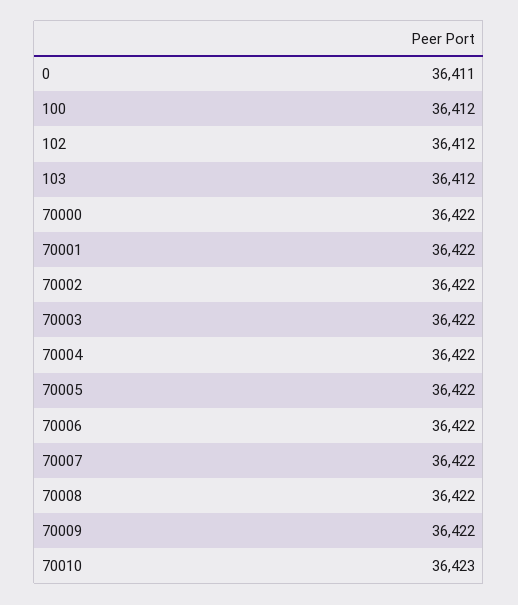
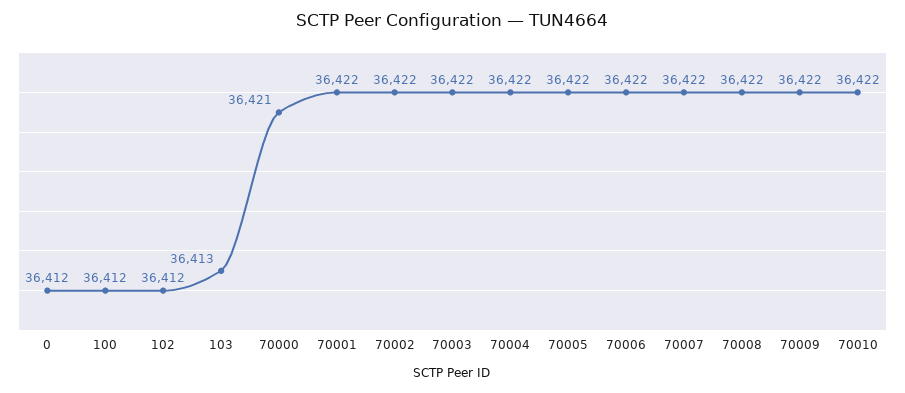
0: 36411 -> 36412
103: 36412 -> 36413
70000: 36422 -> 36421
70010: 36423 -> 36422

